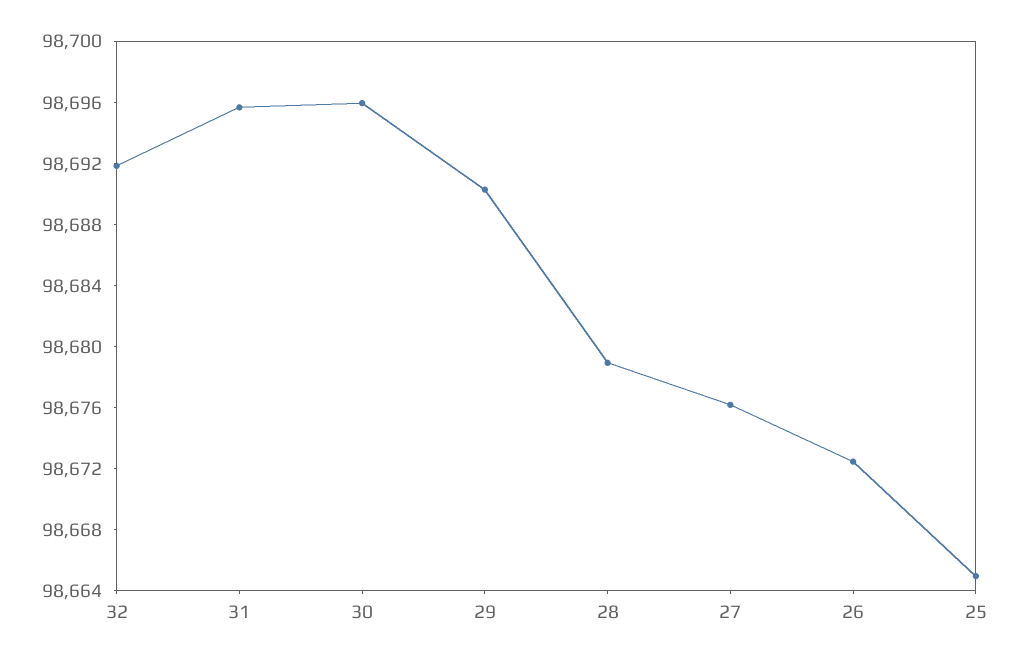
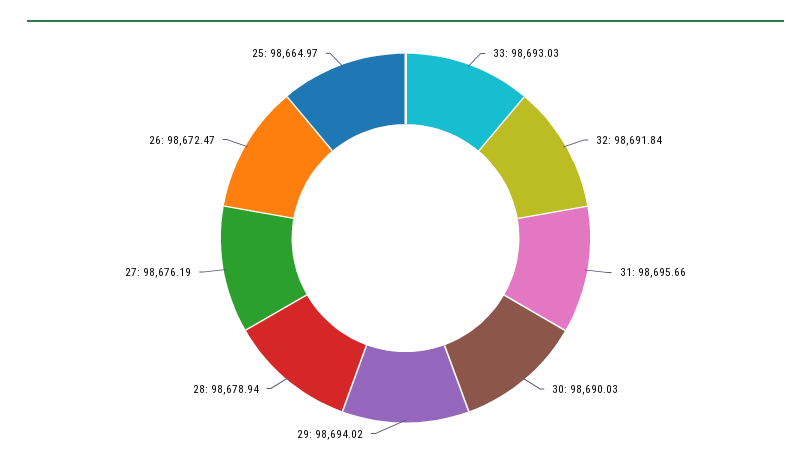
30: 98696 -> 98690.03
29: 98690 -> 98694.02
33: none -> 98693.03

